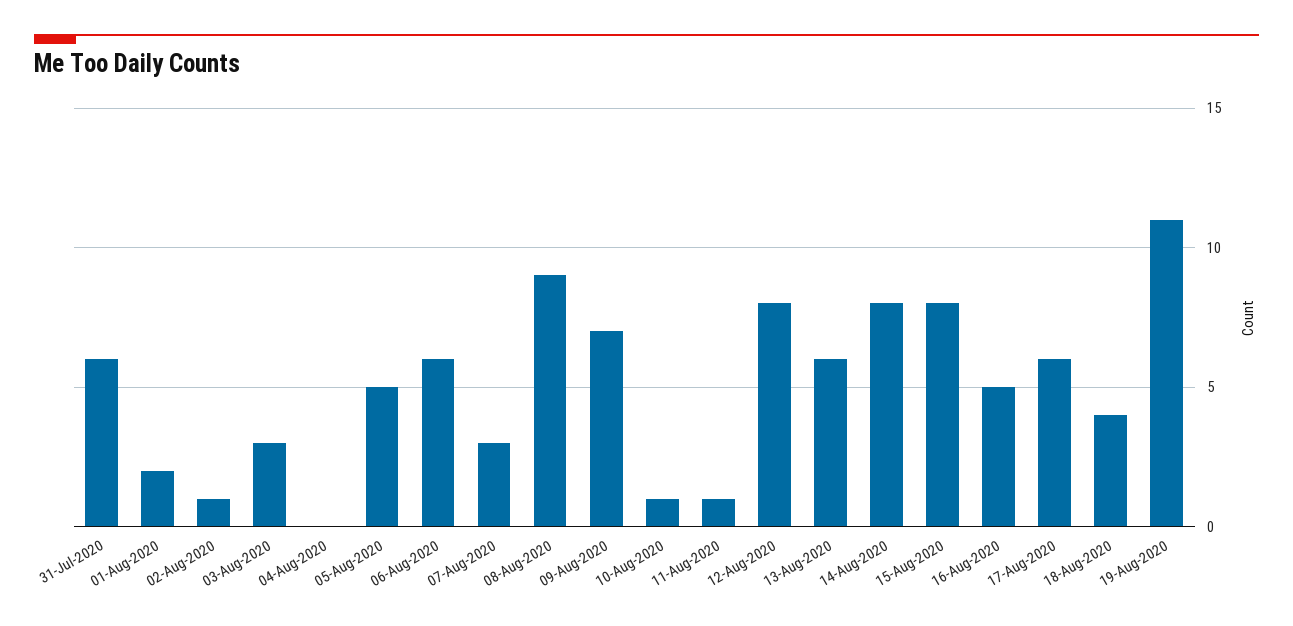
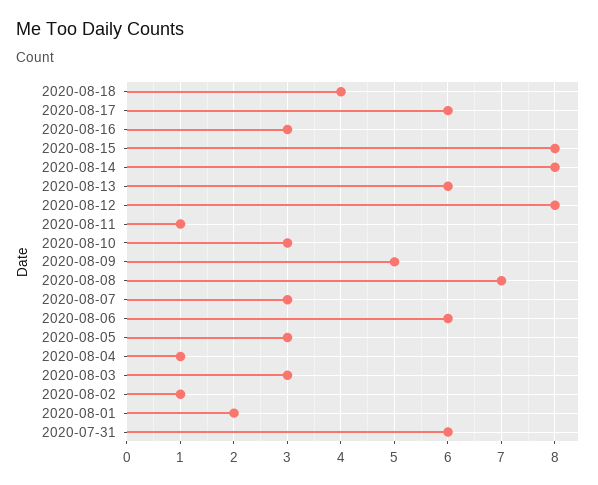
04-Aug-2020: 0 -> 1
05-Aug-2020: 5 -> 3
08-Aug-2020: 9 -> 7
09-Aug-2020: 7 -> 5
10-Aug-2020: 1 -> 3
16-Aug-2020: 5 -> 3
19-Aug-2020: 11 -> none

